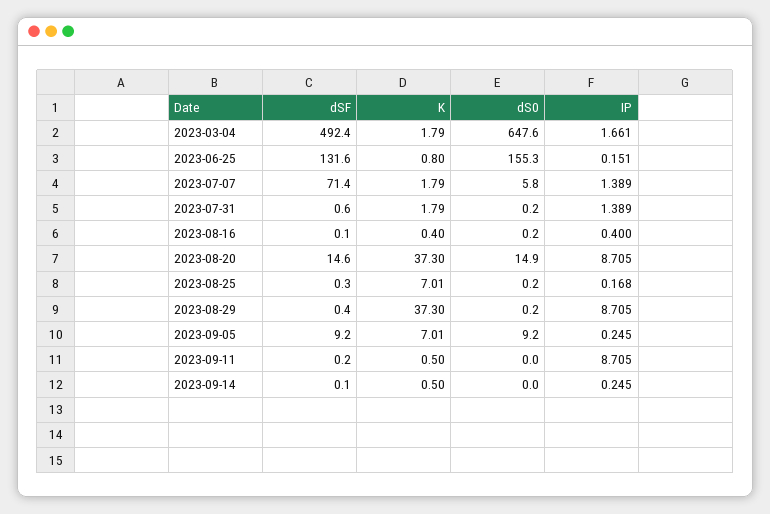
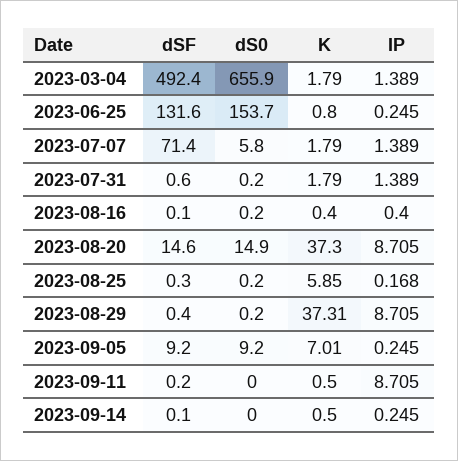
dS0, 2023-03-04: 647.6 -> 655.9
IP, 2023-03-04: 1.661 -> 1.389
dS0, 2023-06-25: 155.3 -> 153.7
IP, 2023-06-25: 0.151 -> 0.245
K, 2023-08-25: 7.01 -> 5.85
K, 2023-08-29: 37.3 -> 37.31

